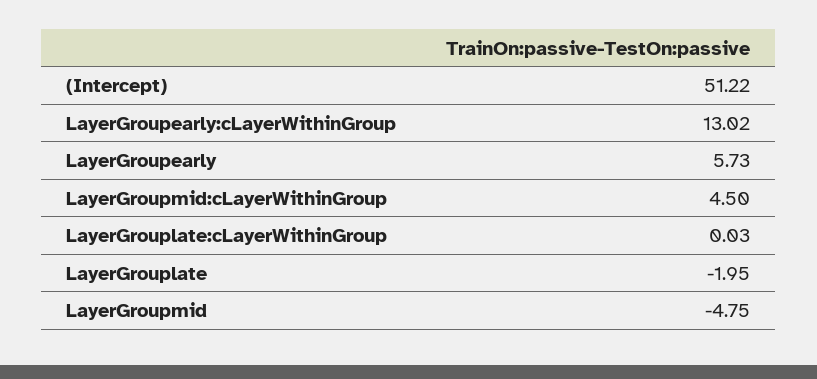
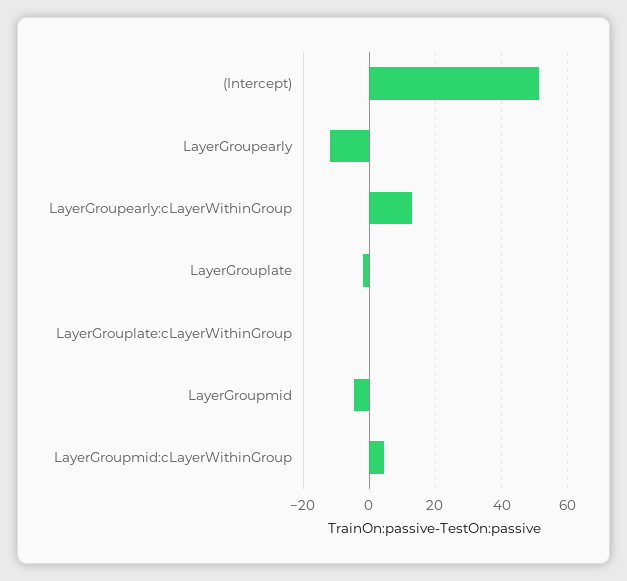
LayerGroupearly: 5.73 -> -12

